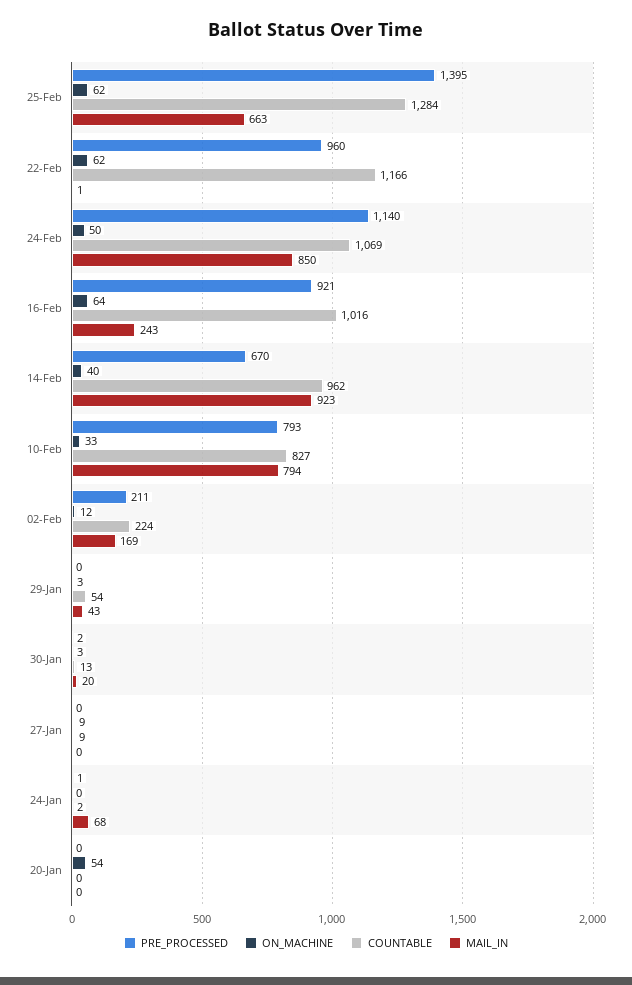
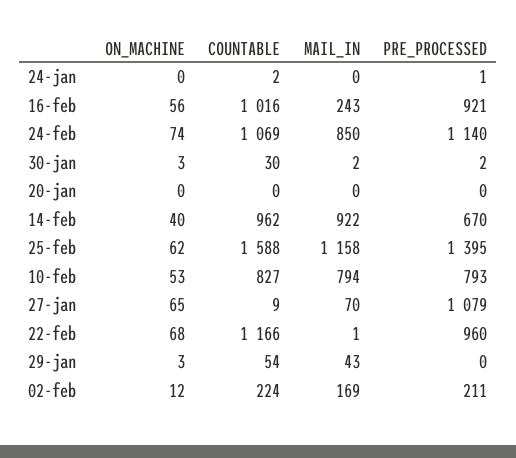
COUNTABLE, 25-Feb: 1284 -> 1588
MAIL_IN, 25-Feb: 663 -> 1158
ON_MACHINE, 22-Feb: 62 -> 68
ON_MACHINE, 24-Feb: 50 -> 74
ON_MACHINE, 16-Feb: 64 -> 56
MAIL_IN, 14-Feb: 923 -> 922
ON_MACHINE, 10-Feb: 33 -> 53
COUNTABLE, 30-Jan: 13 -> 30
MAIL_IN, 30-Jan: 20 -> 2
PRE_PROCESSED, 27-Jan: 0 -> 1079
ON_MACHINE, 27-Jan: 9 -> 65
MAIL_IN, 27-Jan: 0 -> 70
MAIL_IN, 24-Jan: 68 -> 0
ON_MACHINE, 20-Jan: 54 -> 0

